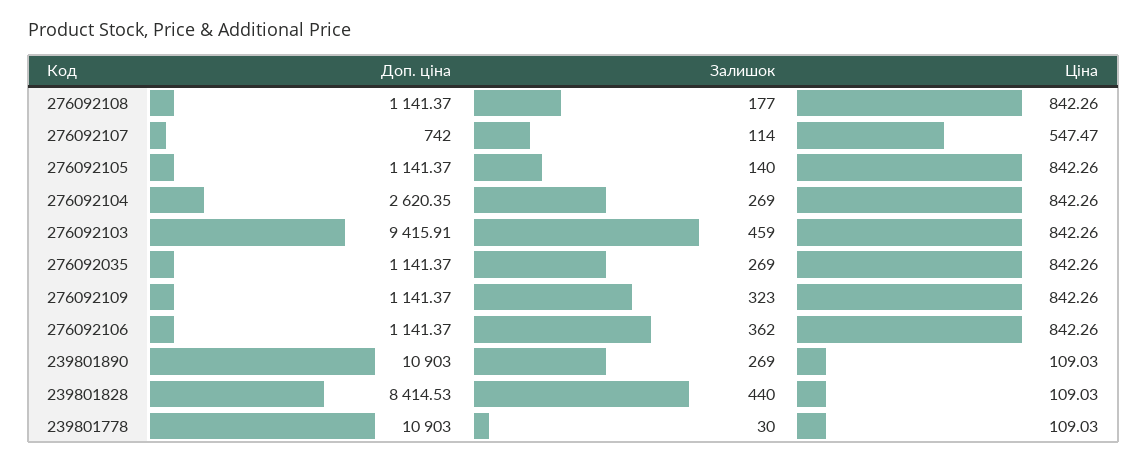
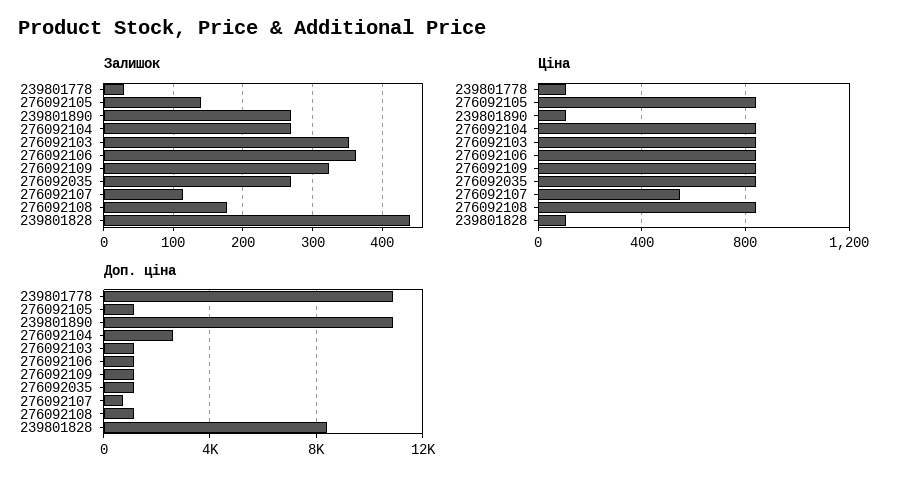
Доп. ціна, 276092103: 9415.91 -> 1000
Залишок, 276092103: 459 -> 350

